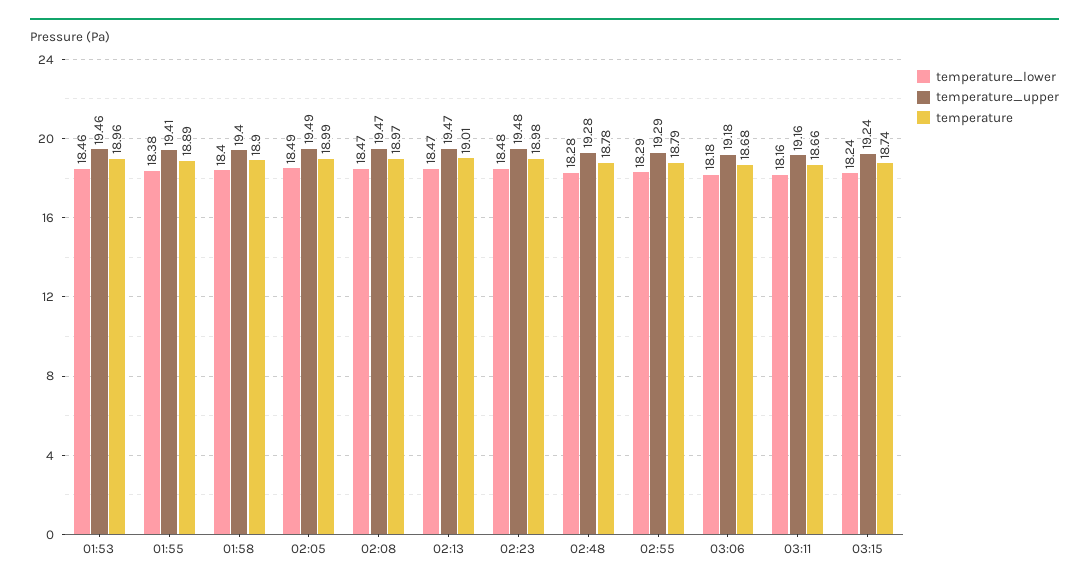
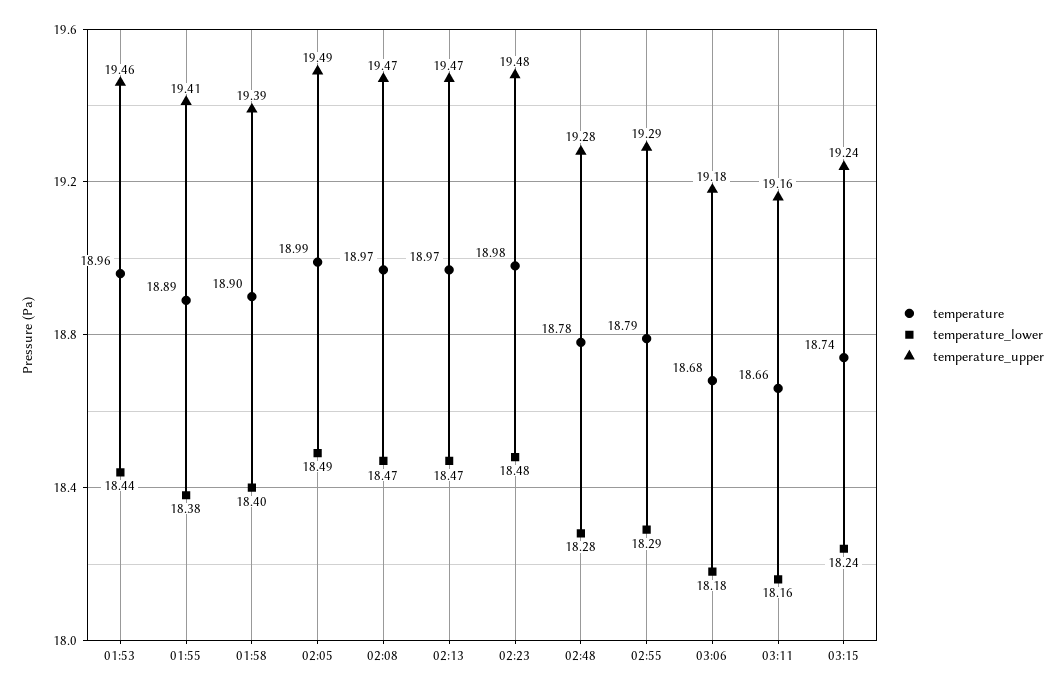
temperature_lower, 01:53: 18.46 -> 18.44
temperature_upper, 01:58: 19.4 -> 19.39
temperature, 02:13: 19.01 -> 18.97

